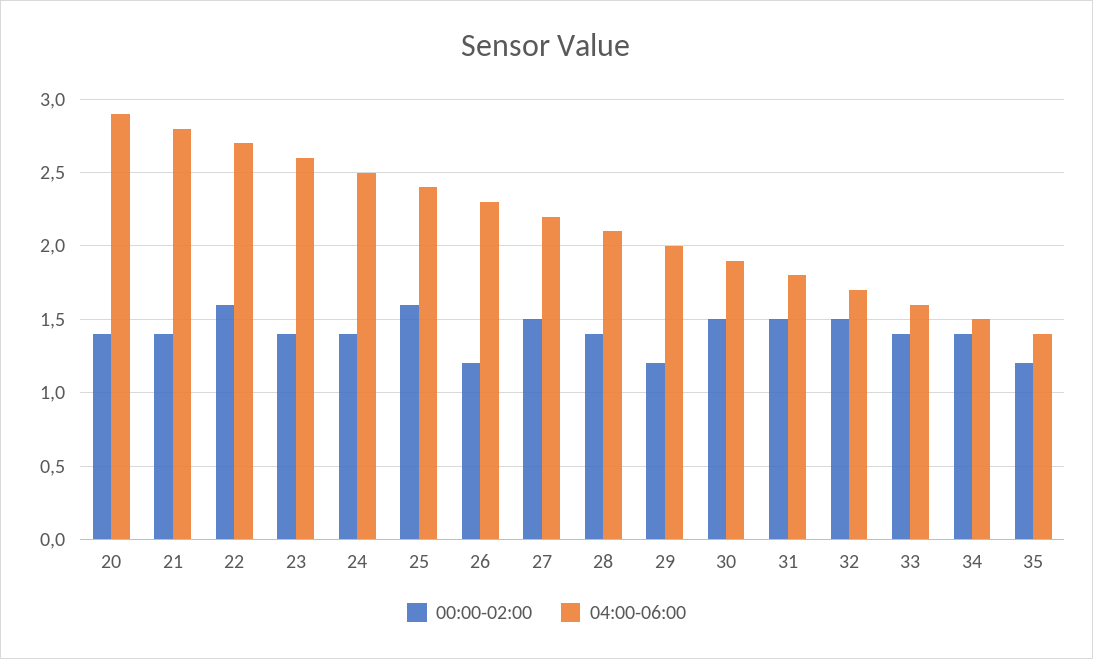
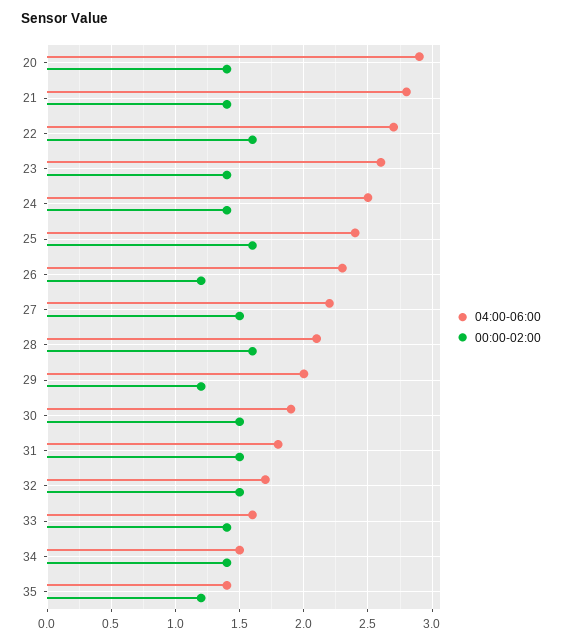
00:00-02:00, 28: 1.4 -> 1.6

